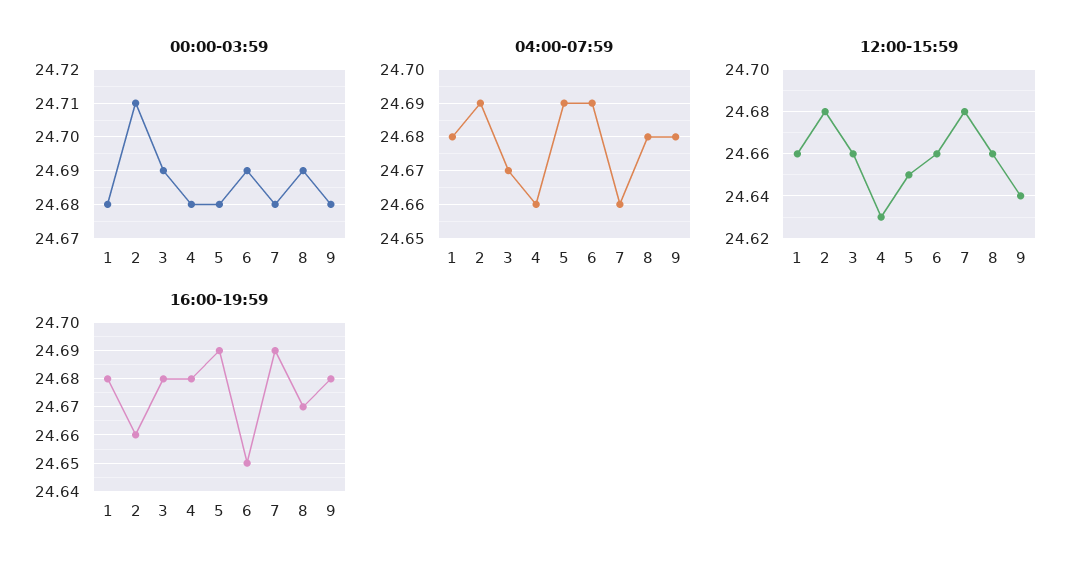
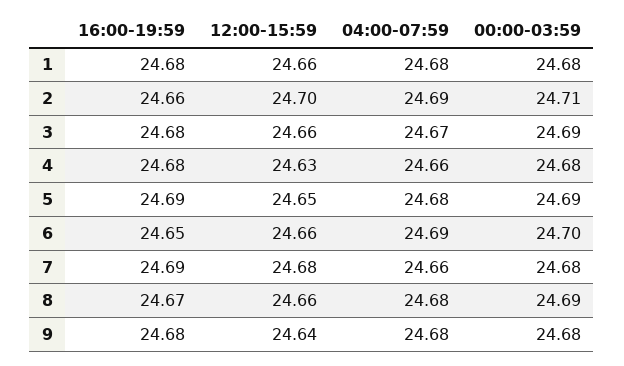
00:00-03:59, 5: 24.68 -> 24.69
00:00-03:59, 6: 24.69 -> 24.7
04:00-07:59, 5: 24.69 -> 24.68
12:00-15:59, 2: 24.68 -> 24.7

